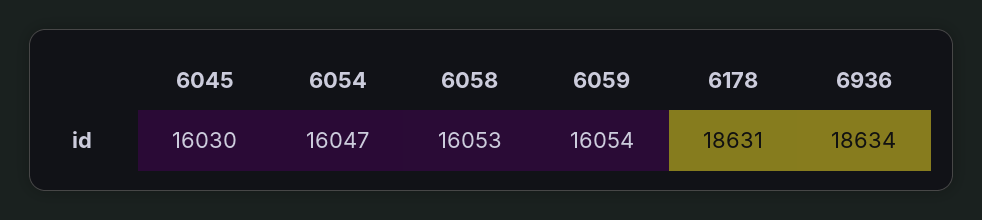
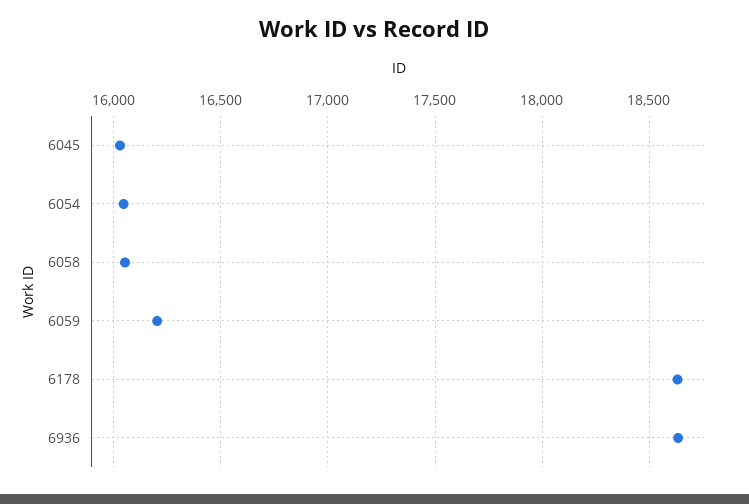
6059: 16054 -> 16200

